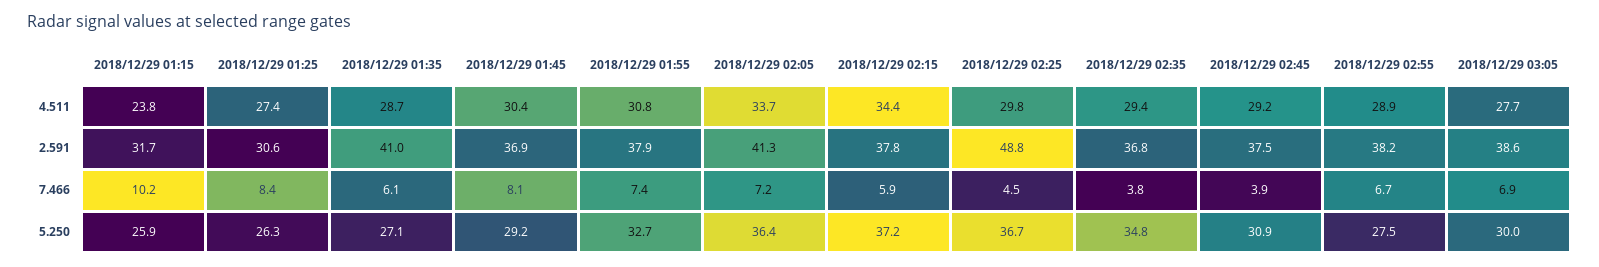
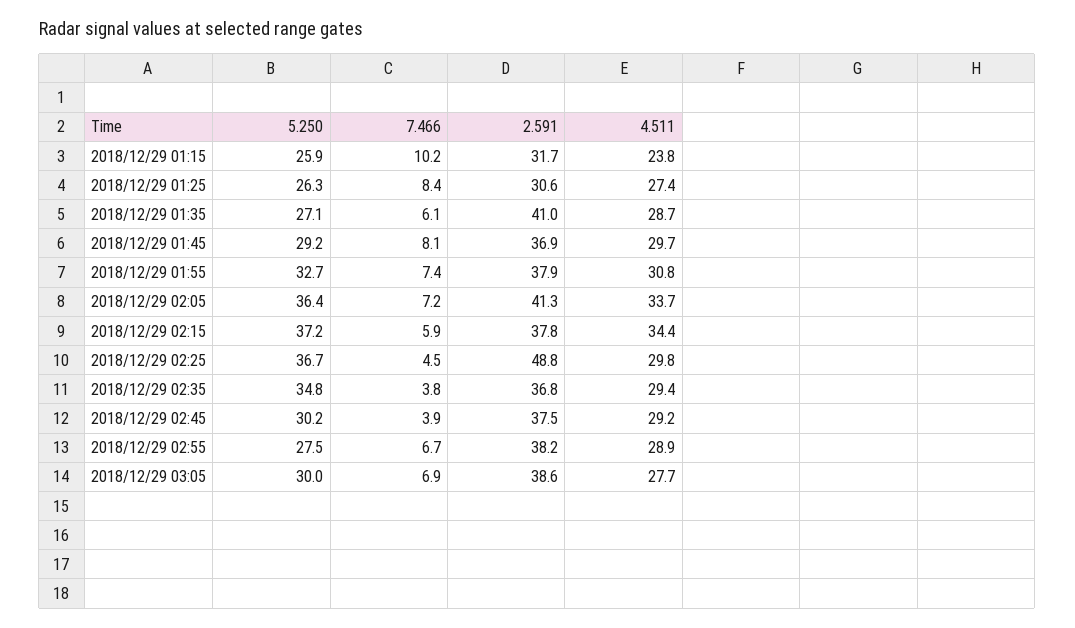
2018/12/29 01:45, 4.511: 30.4 -> 29.7
2018/12/29 02:45, 5.250: 30.9 -> 30.2

